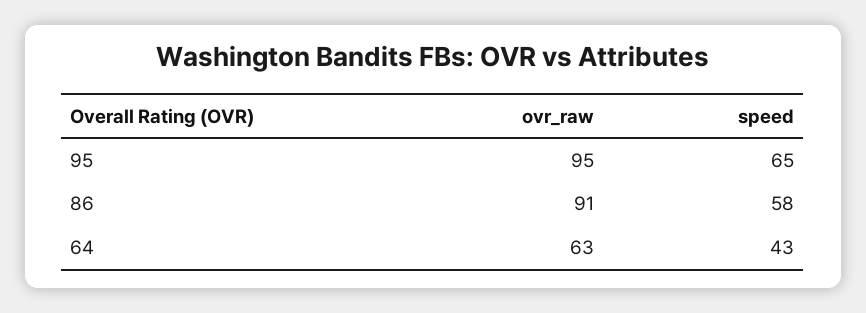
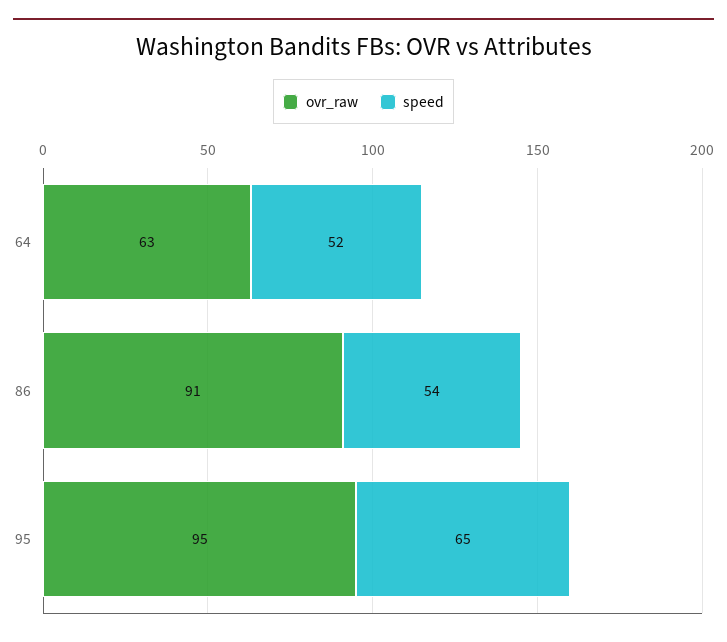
speed, 86: 58 -> 54
speed, 64: 43 -> 52

